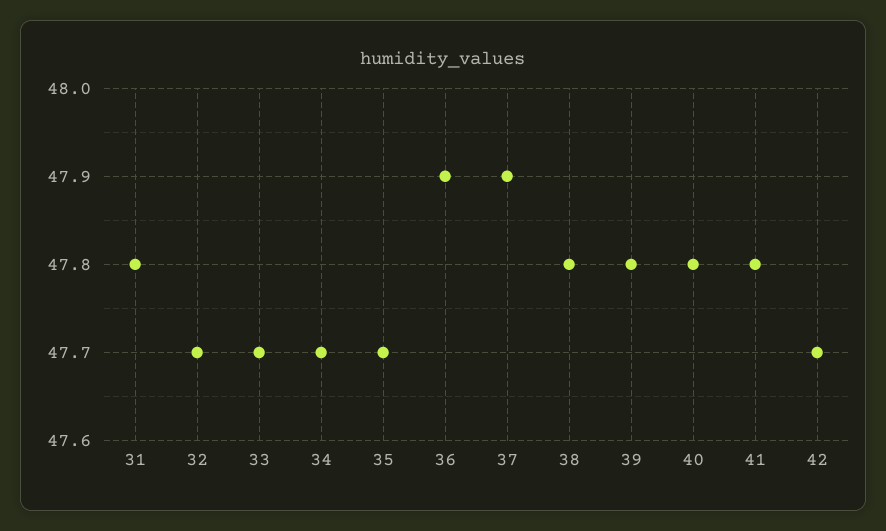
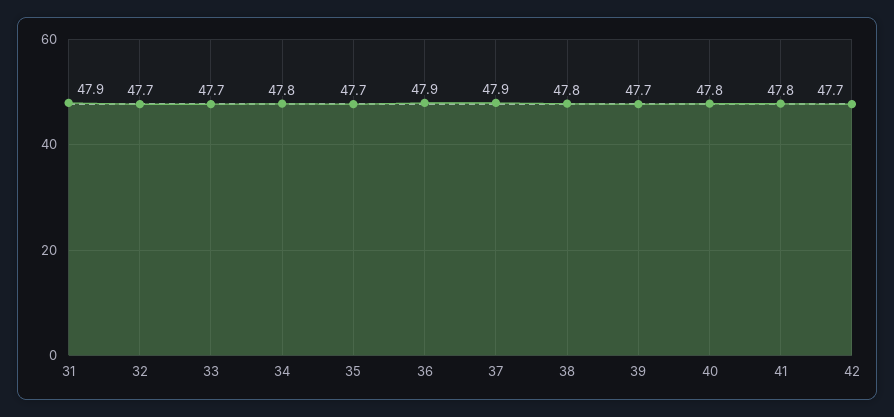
31: 47.8 -> 47.9
34: 47.7 -> 47.8
39: 47.8 -> 47.7

